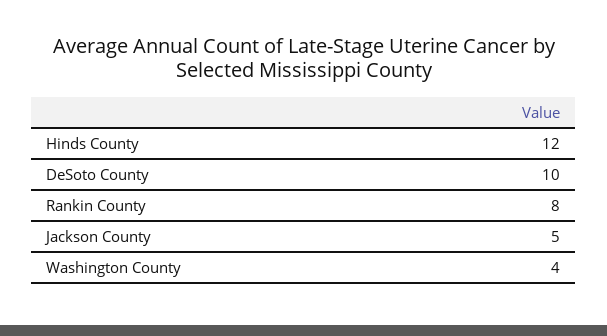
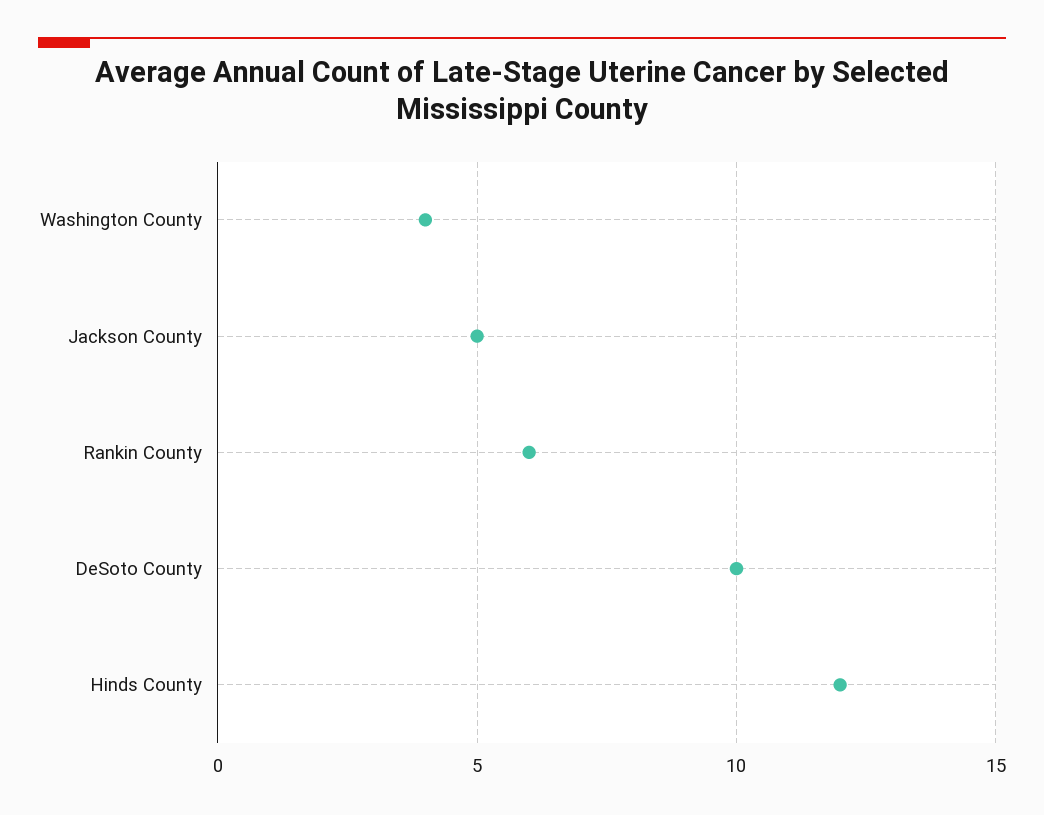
Rankin County: 8 -> 6

